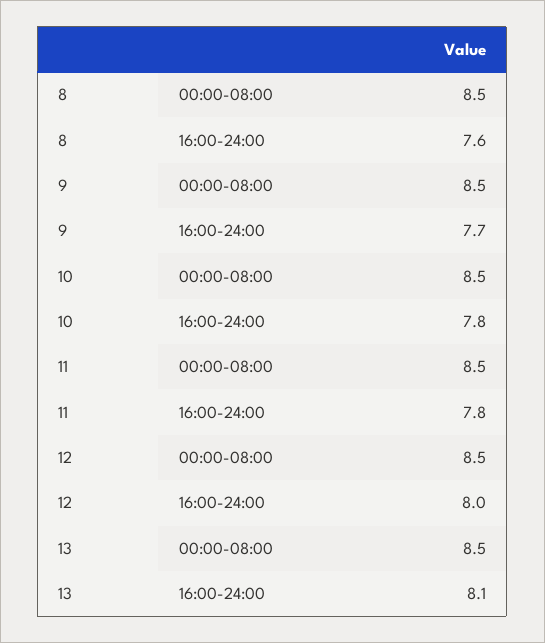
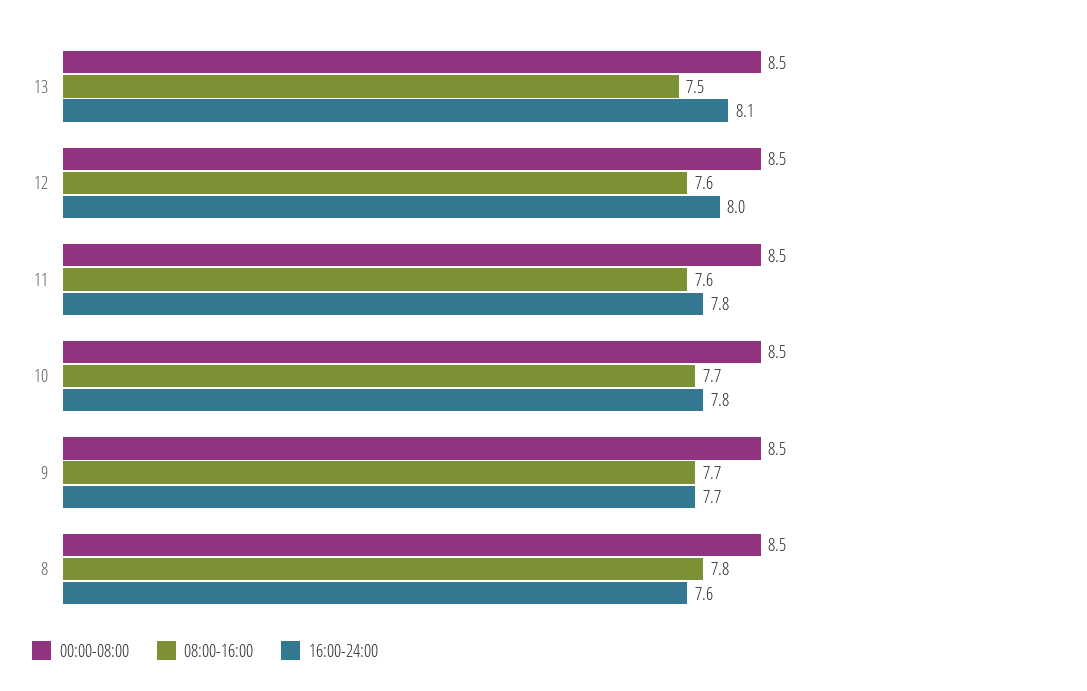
08:00-16:00, 13: none -> 7.5
08:00-16:00, 12: none -> 7.6
08:00-16:00, 11: none -> 7.6
08:00-16:00, 10: none -> 7.7
08:00-16:00, 9: none -> 7.7
08:00-16:00, 8: none -> 7.8

